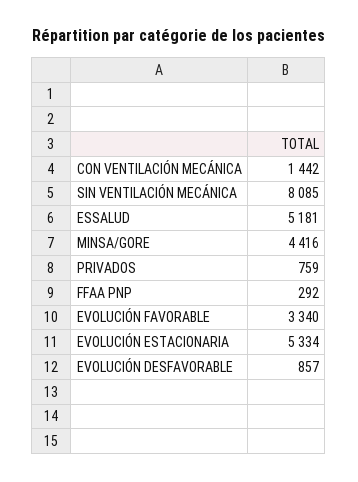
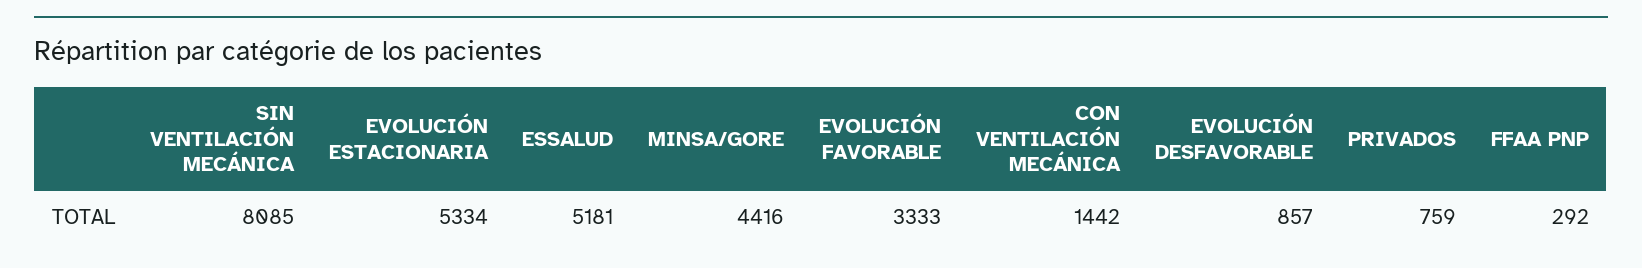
EVOLUCIÓN FAVORABLE: 3340 -> 3333

